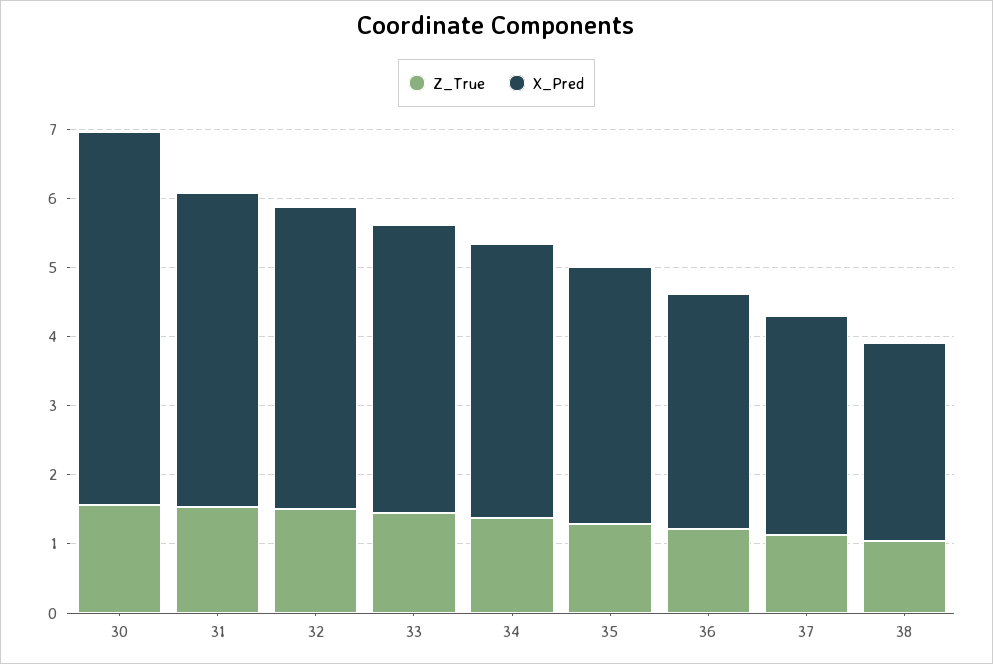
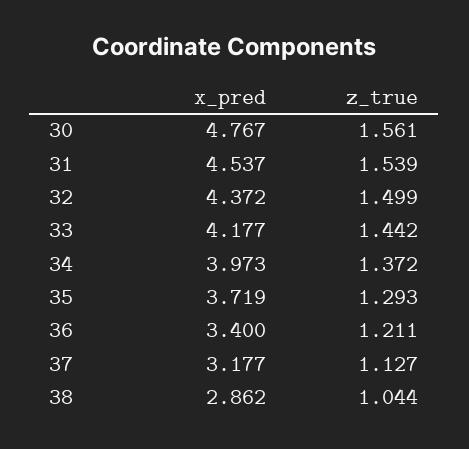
X_Pred, 30: 5.4 -> 4.767

